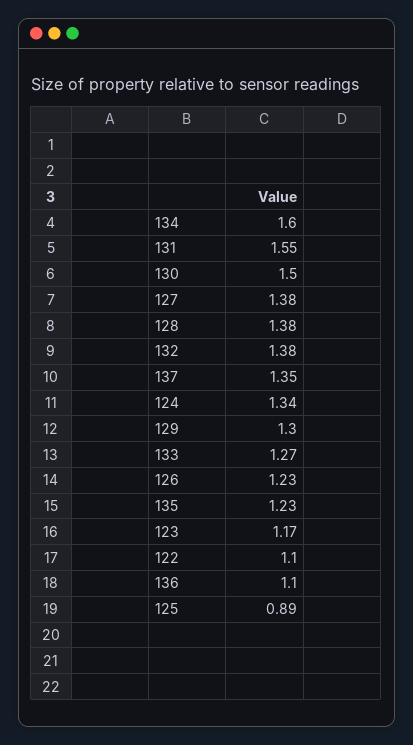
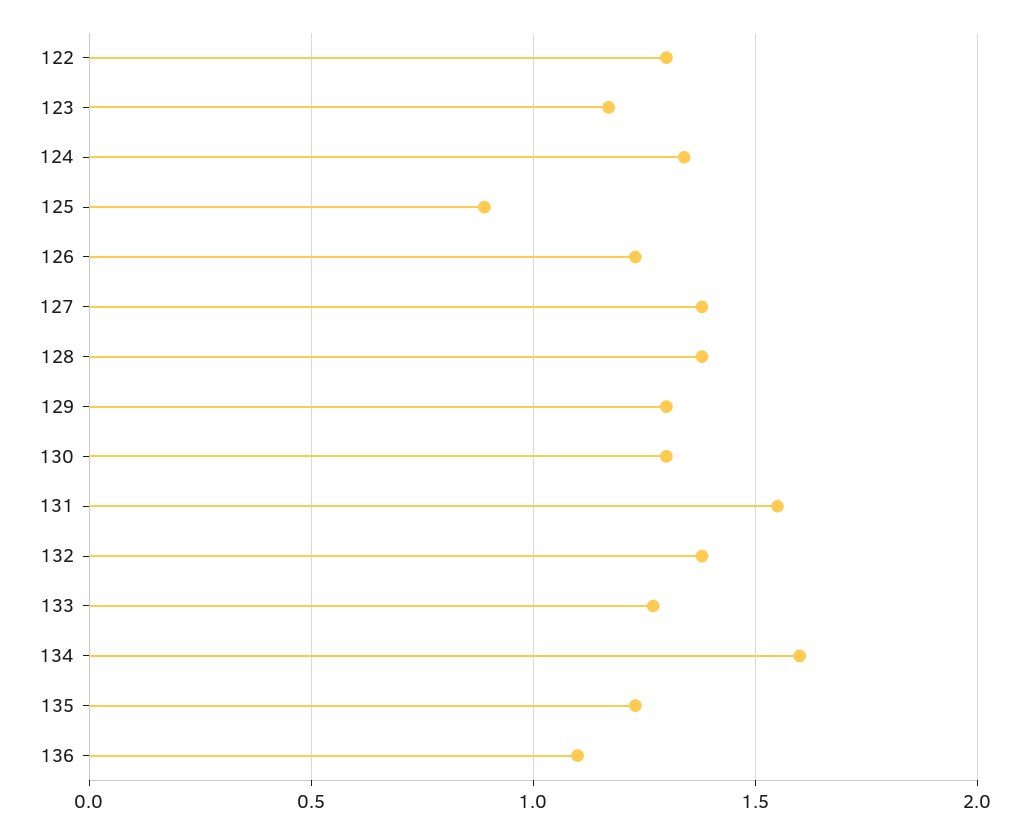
130: 1.5 -> 1.3
137: 1.35 -> none
122: 1.1 -> 1.3

